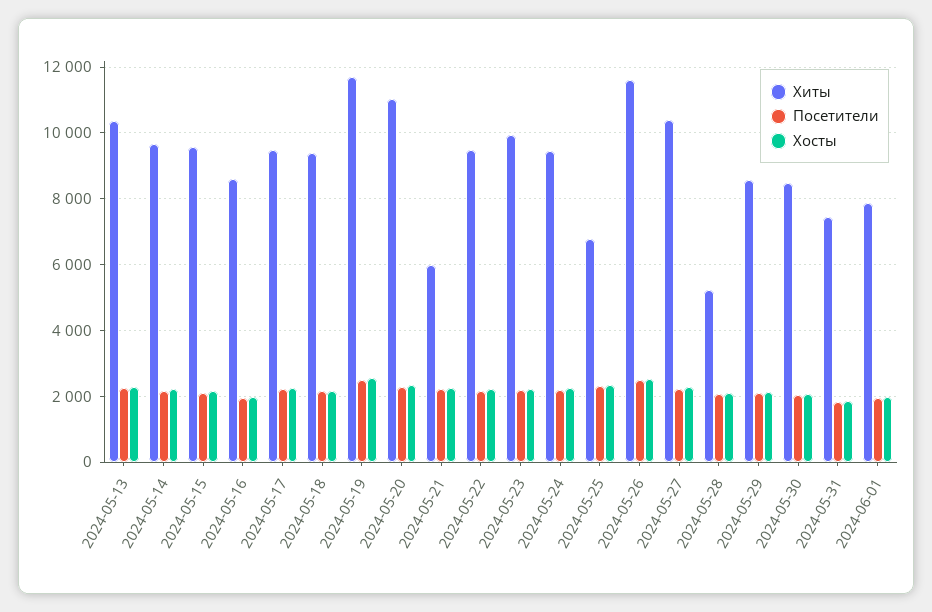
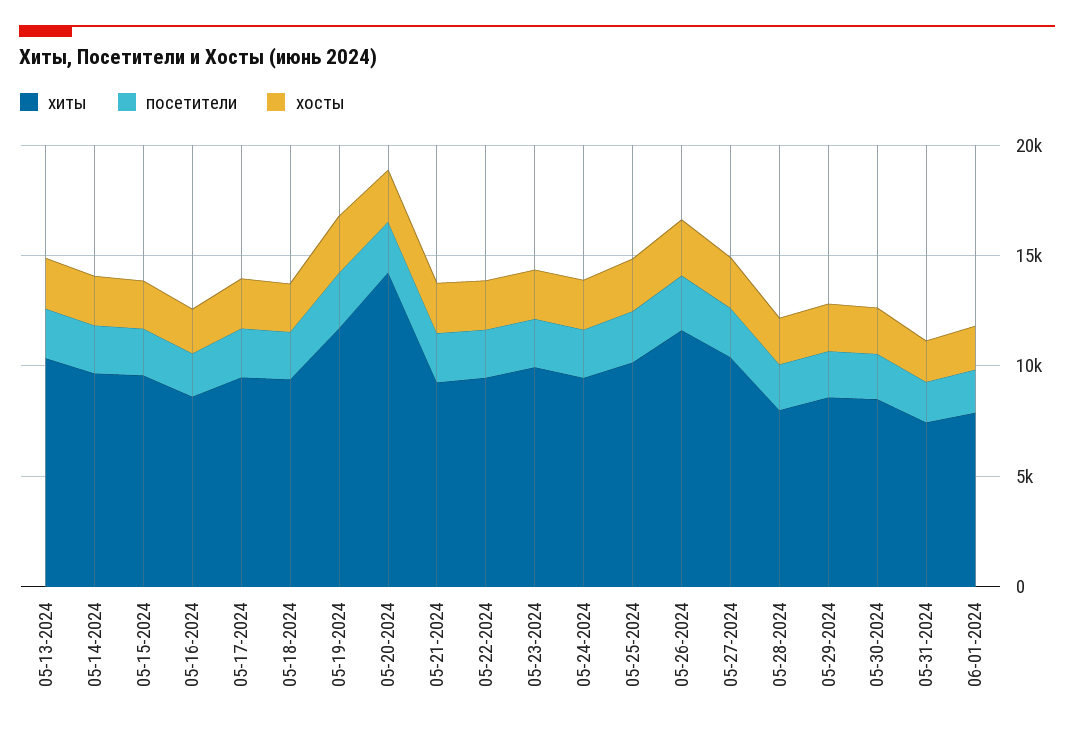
Хиты, 2024-05-20: 11000 -> 14000
Хиты, 2024-05-21: 6000 -> 9000
Хиты, 2024-05-25: 6800 -> 10000
Хиты, 2024-05-28: 5200 -> 8000

